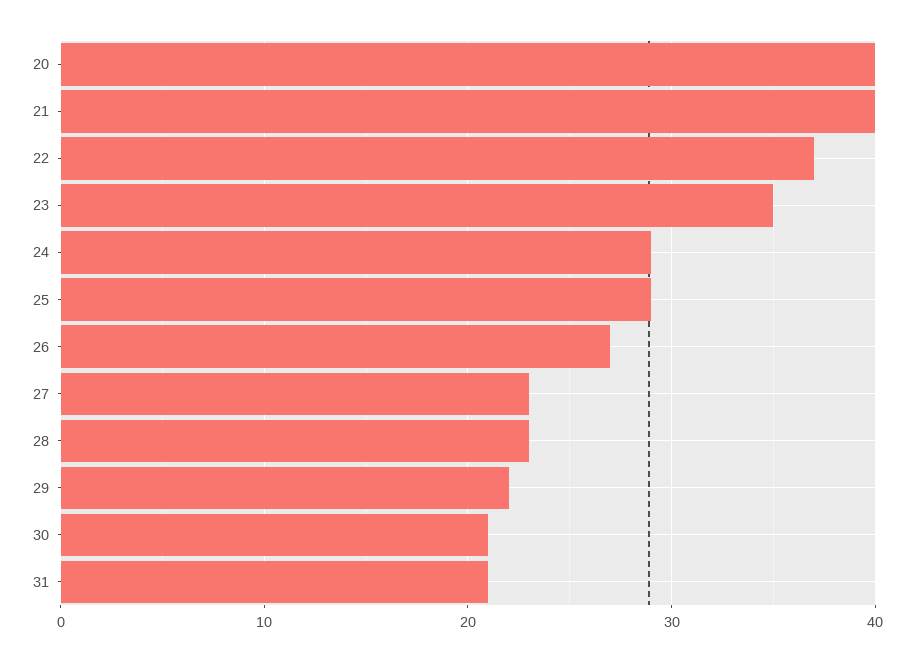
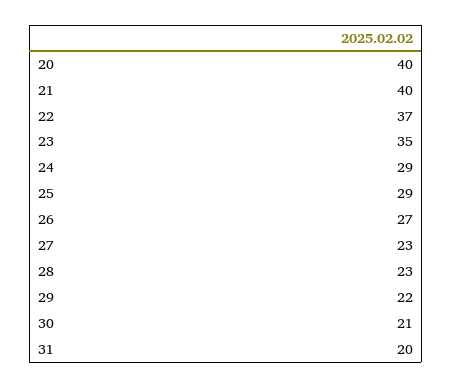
31: 21 -> 20

